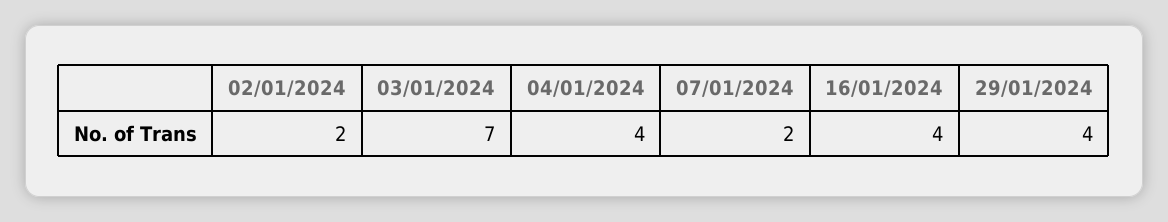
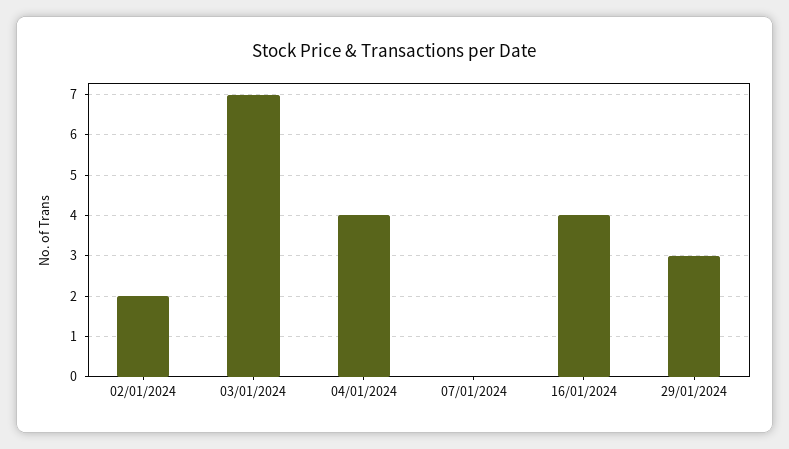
07/01/2024: 2 -> 0
29/01/2024: 4 -> 3

